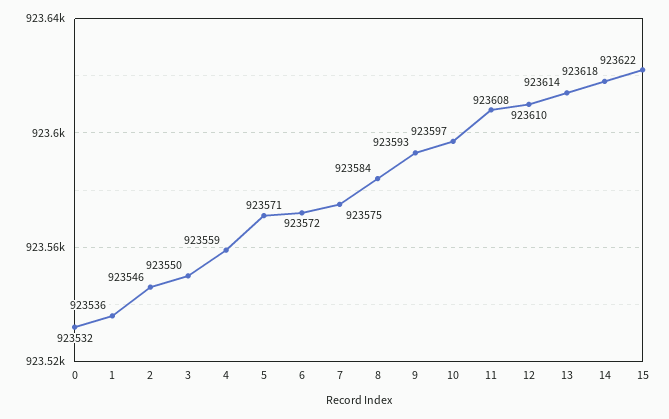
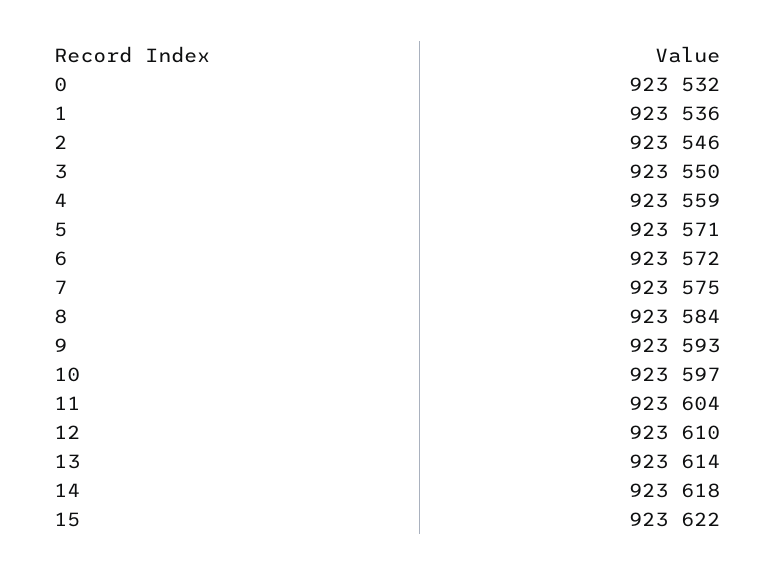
11: 923608 -> 923604

